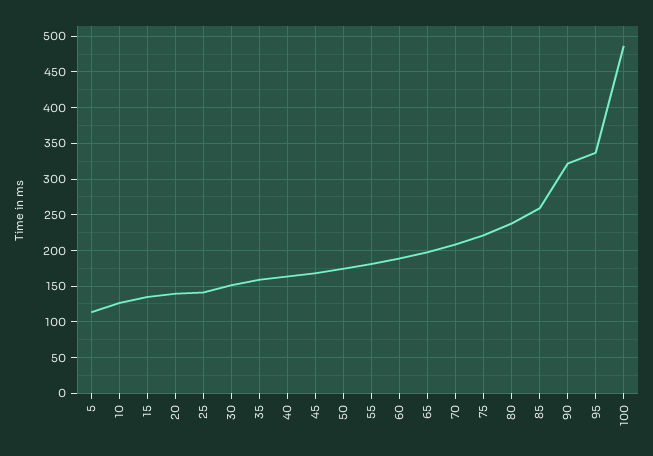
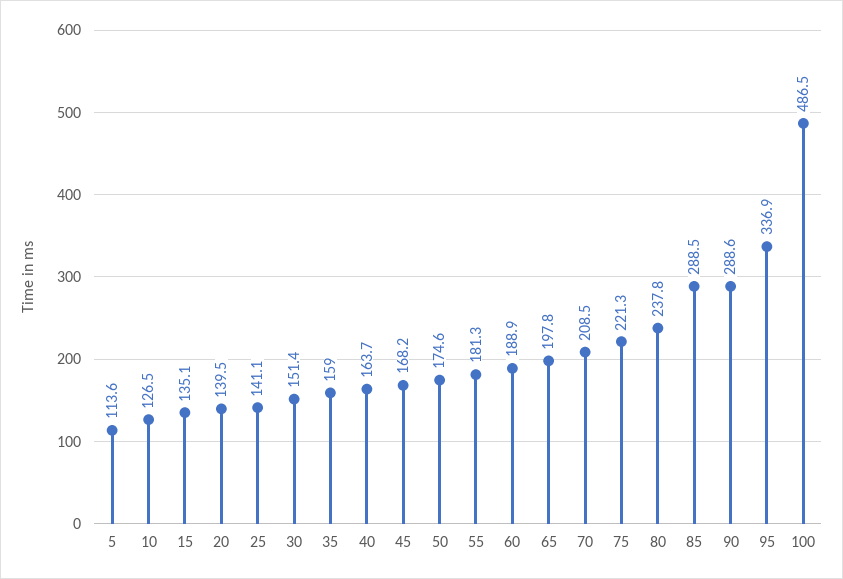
85: 260 -> 288.5
90: 320 -> 288.6

